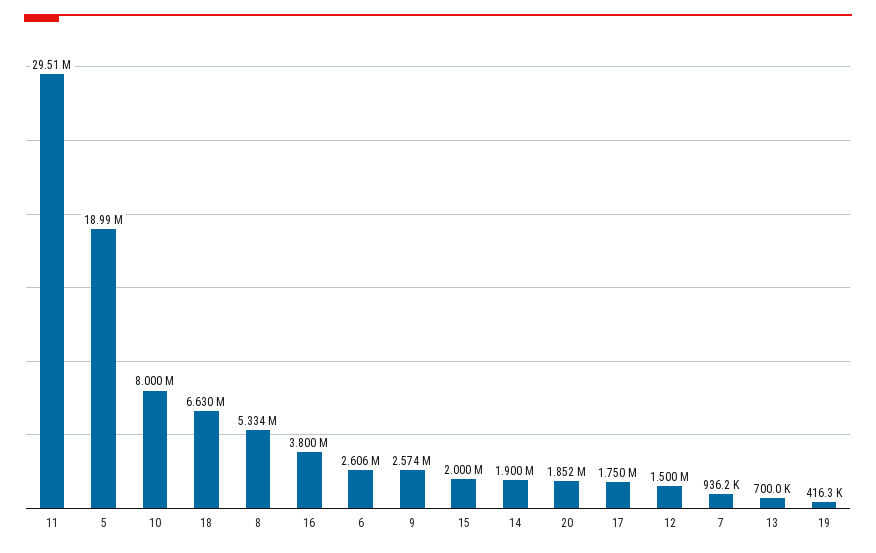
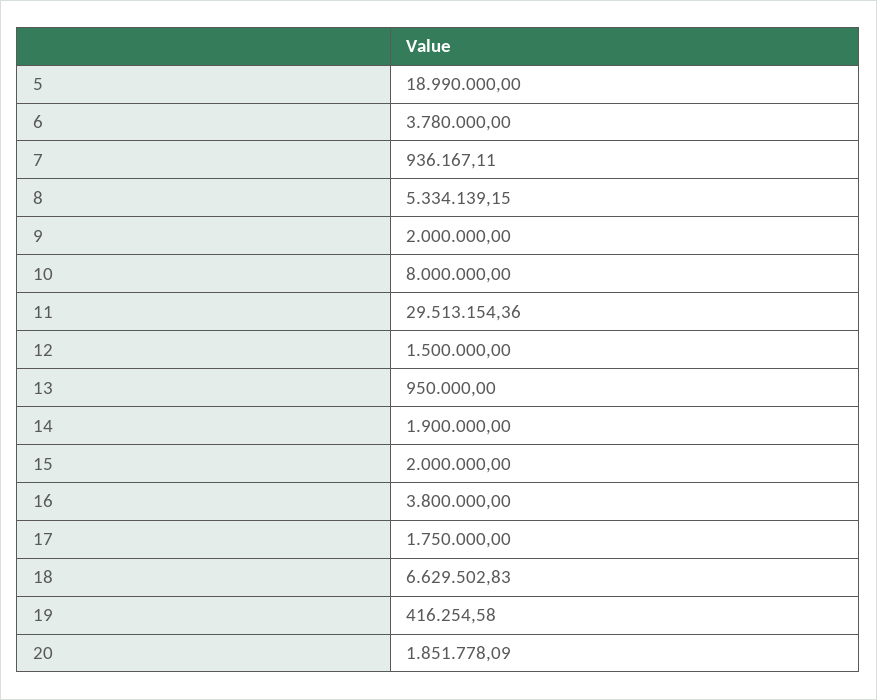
6: 2606000 -> 3780000
9: 2574000 -> 2000000
13: 700000 -> 950000

